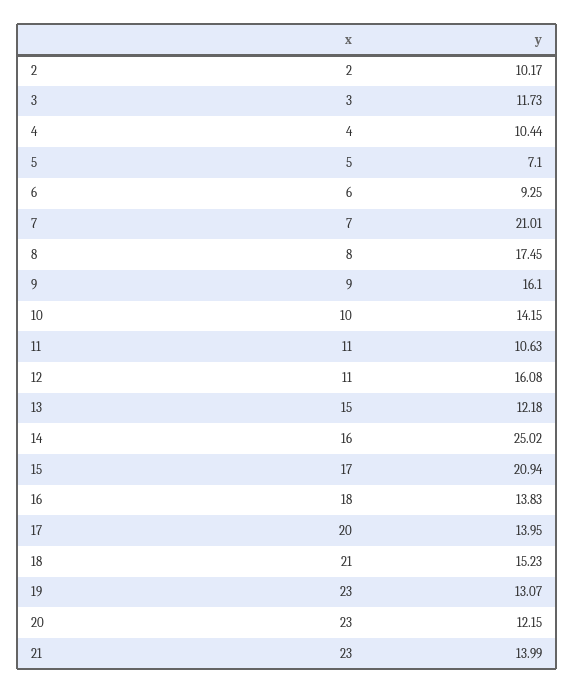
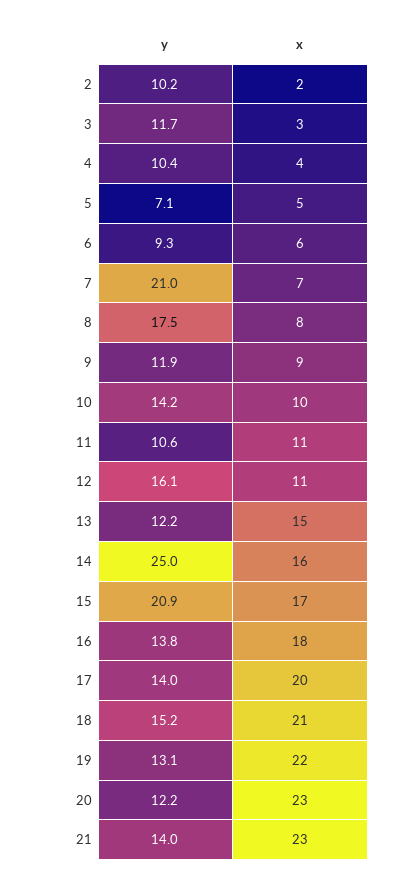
y, 9: 16.1 -> 11.9
x, 19: 23 -> 22

